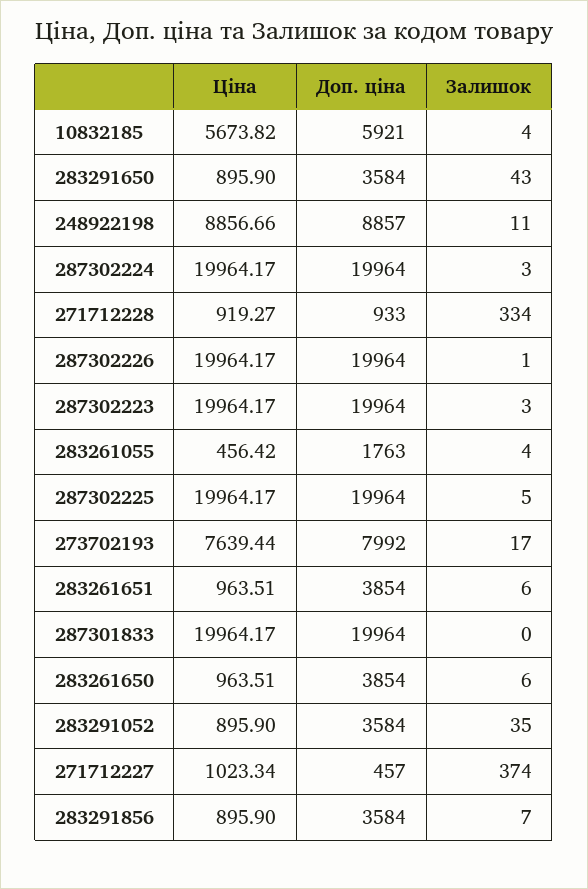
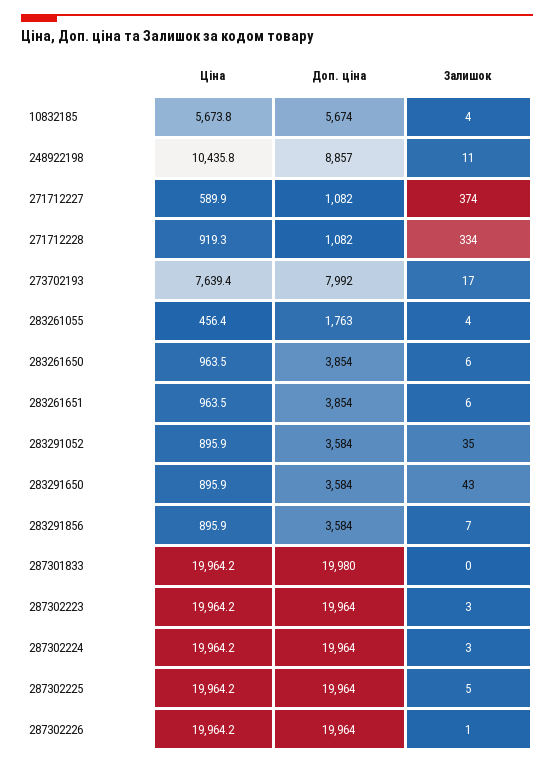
Доп. ціна, 10832185: 5921 -> 5674
Ціна, 248922198: 8856.66 -> 10435.8
Доп. ціна, 271712228: 933 -> 1082
Доп. ціна, 287301833: 19964 -> 19980
Ціна, 271712227: 1023.34 -> 589.9
Доп. ціна, 271712227: 457 -> 1082

